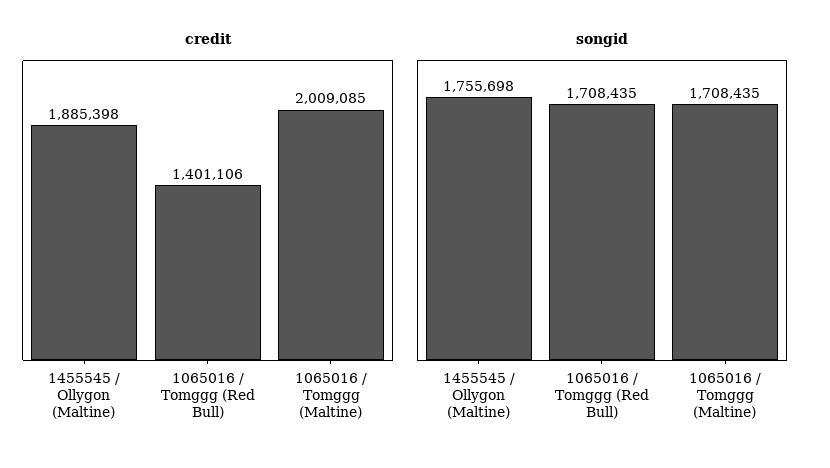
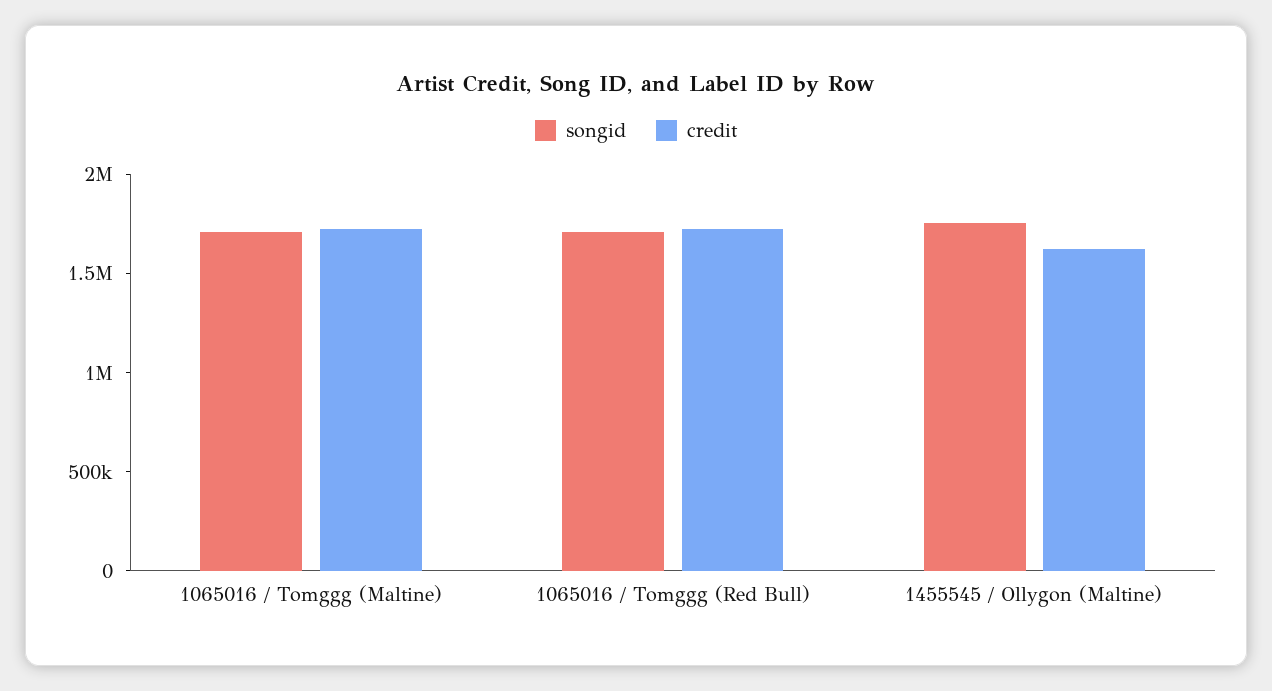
credit, 1455545 / Ollygon (Maltine): 1885398 -> 1600000
credit, 1065016 / Tomggg (Red Bull): 1401106 -> 1700000
credit, 1065016 / Tomggg (Maltine): 2009085 -> 1700000

